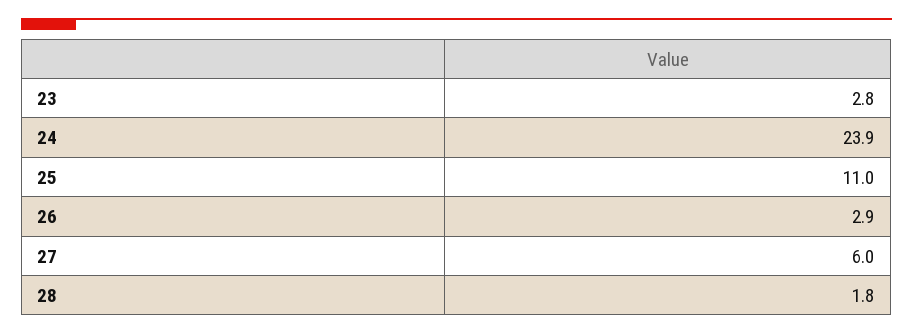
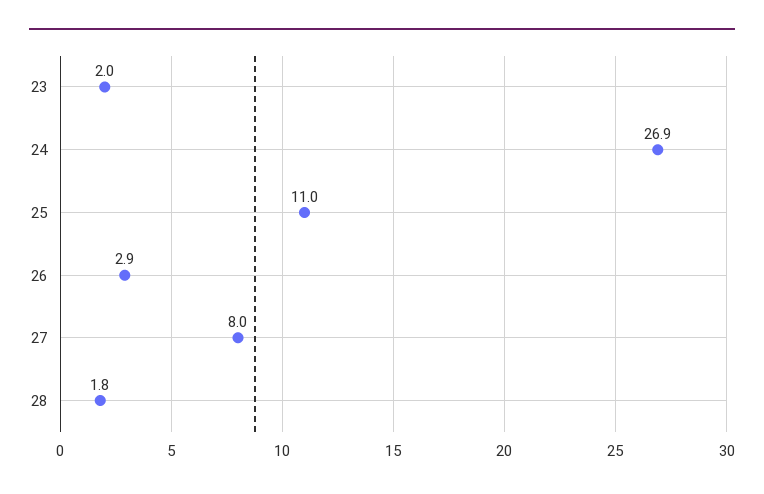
23: 2.8 -> 2
24: 23.9 -> 26.9
27: 6 -> 8

